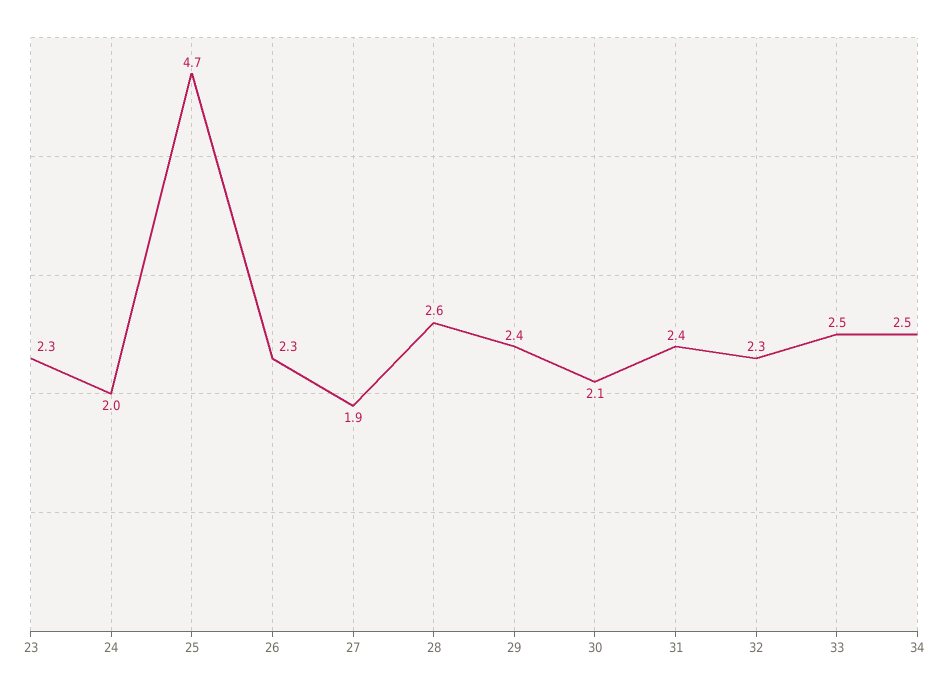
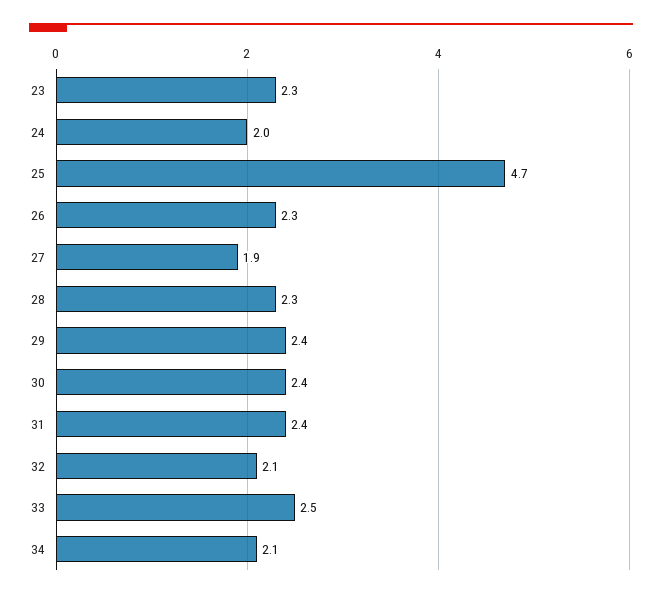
28: 2.6 -> 2.3
30: 2.1 -> 2.4
32: 2.3 -> 2.1
34: 2.5 -> 2.1

